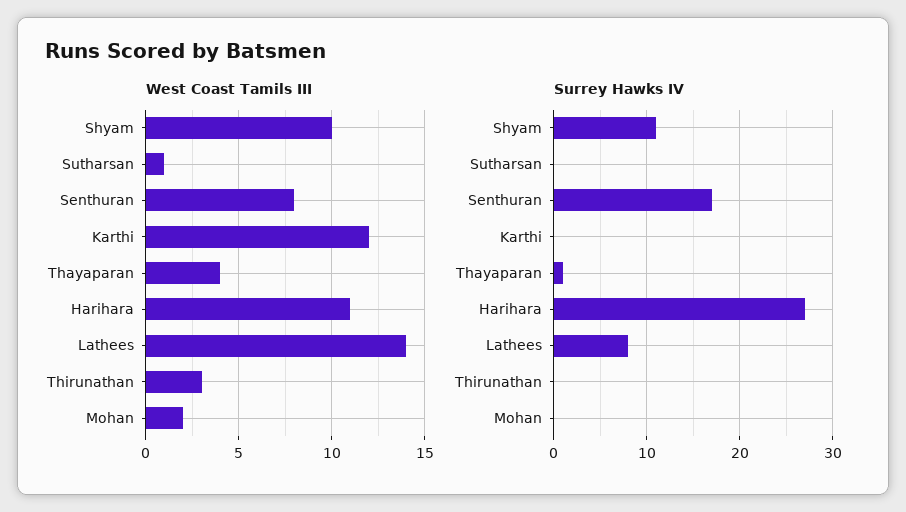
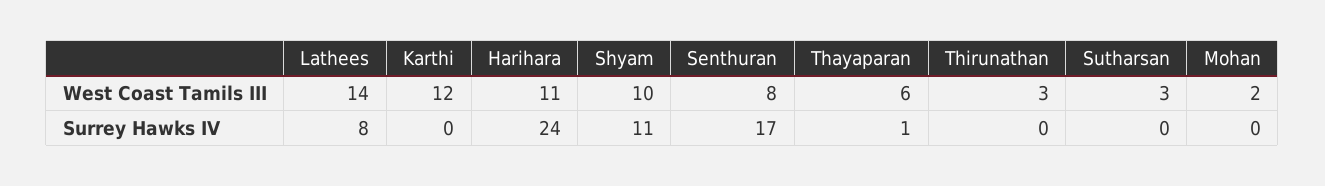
West Coast Tamils III, Sutharsan: 1 -> 3
West Coast Tamils III, Thayaparan: 4 -> 6
Surrey Hawks IV, Harihara: 27 -> 24

